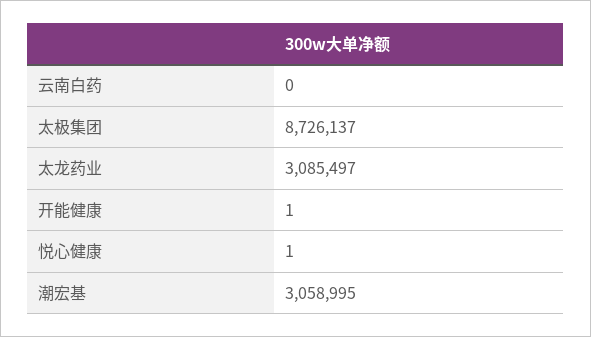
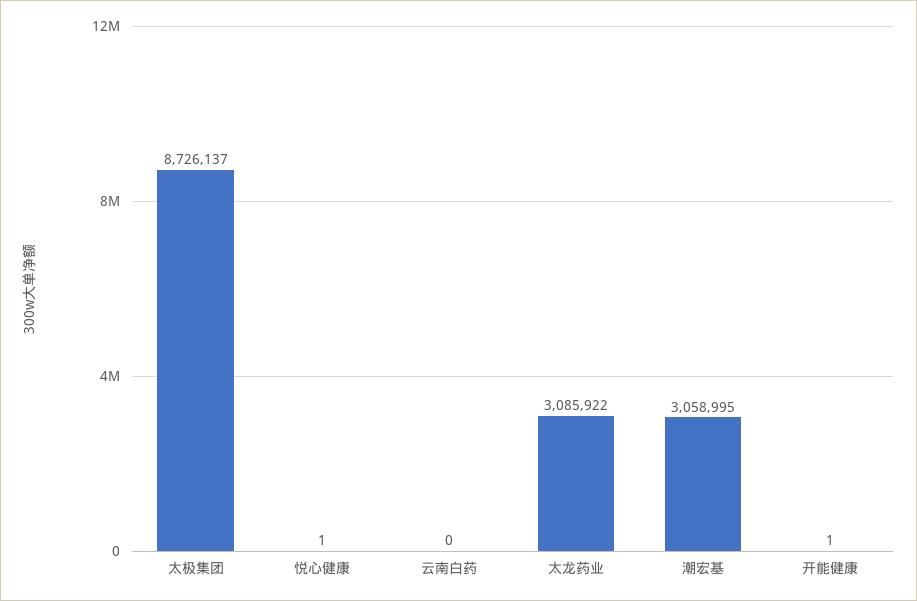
太龙药业: 3085497 -> 3085922

